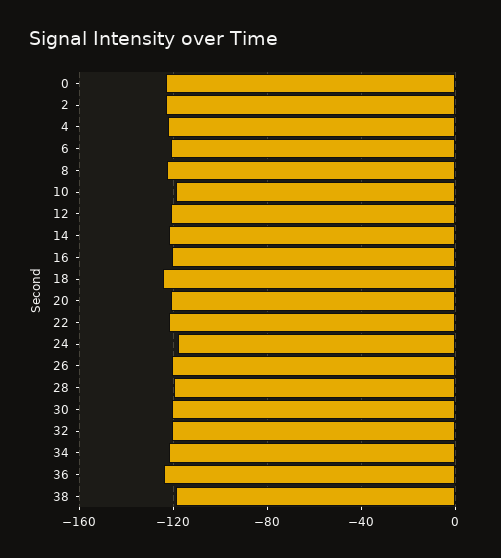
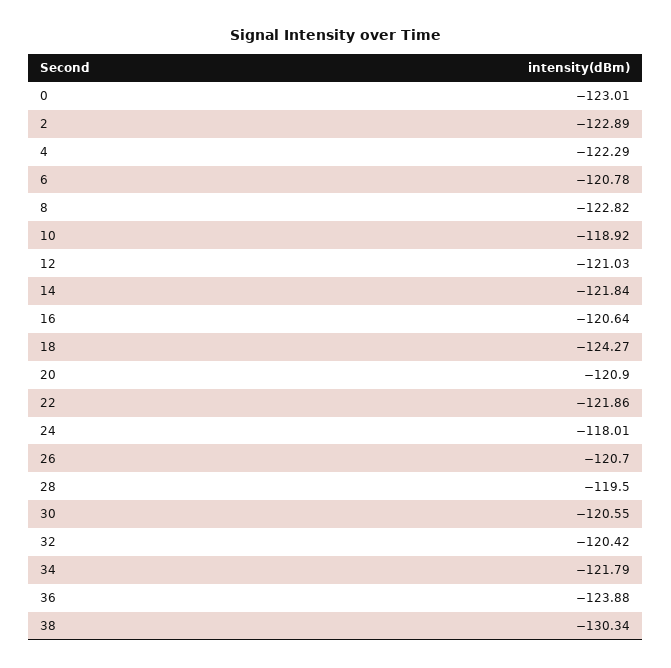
38: -120 -> -130.34

